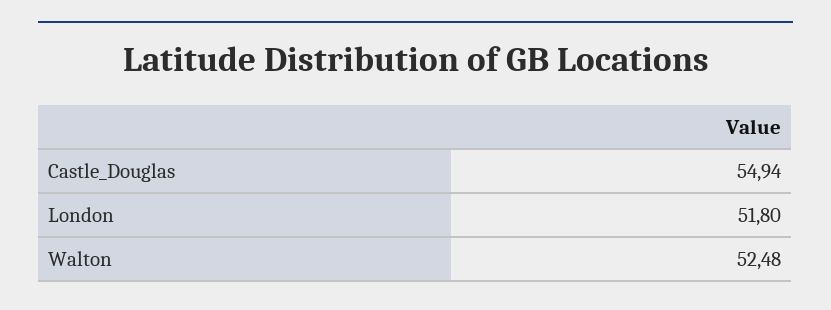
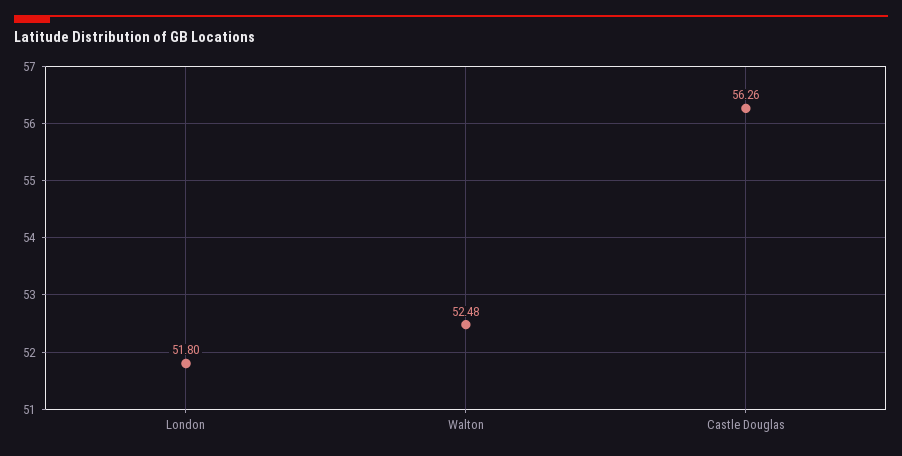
Castle_Douglas: 54.94 -> 56.26

